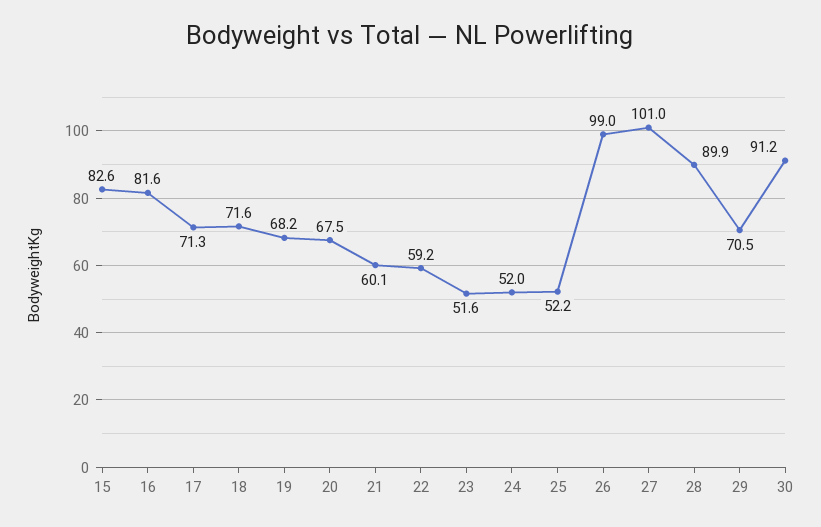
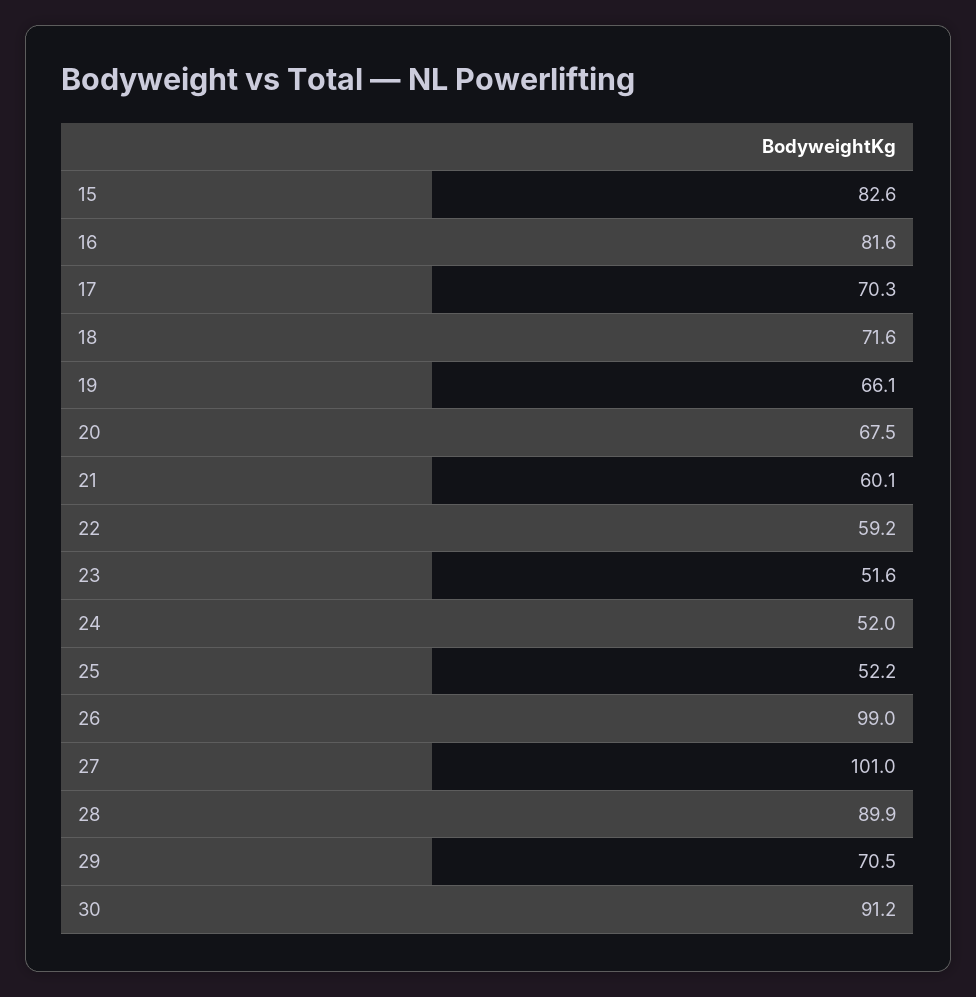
17: 71.3 -> 70.3
19: 68.2 -> 66.1

